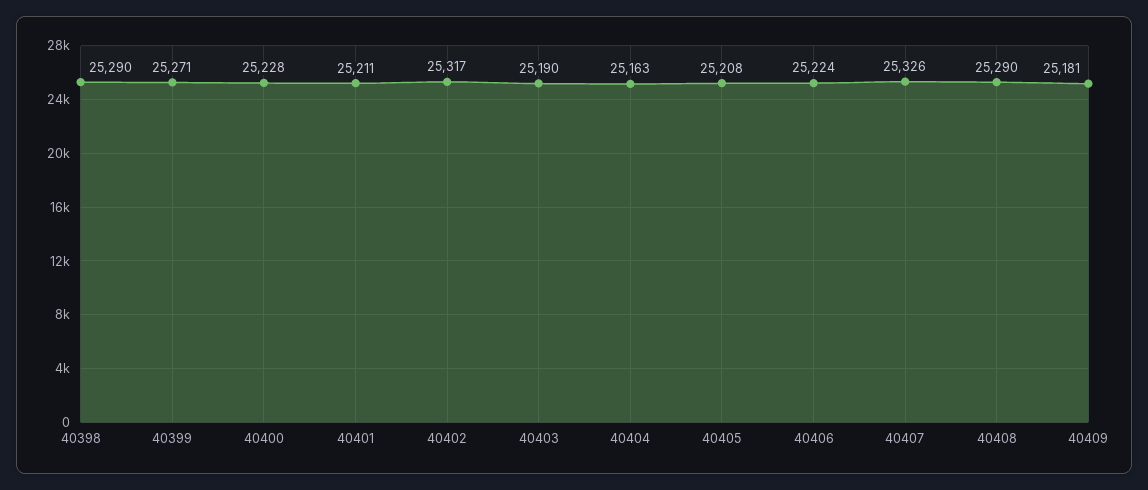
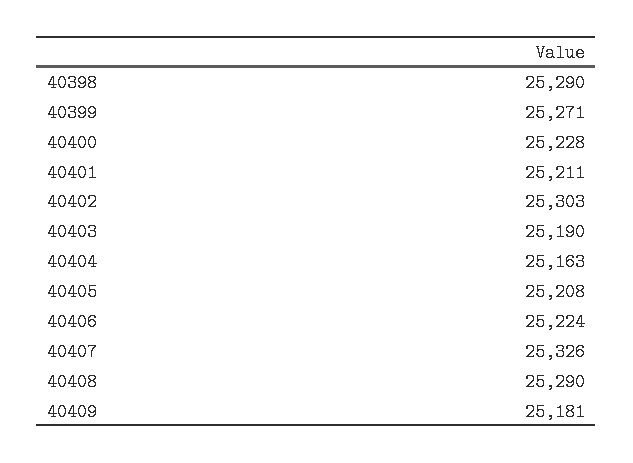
40402: 25317 -> 25303

